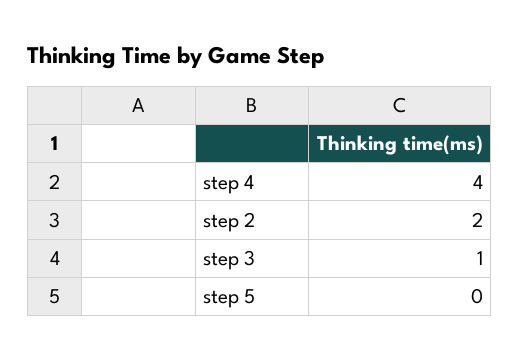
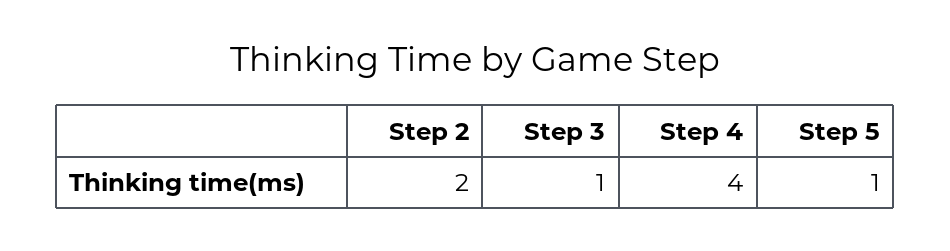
step 5: 0 -> 1

